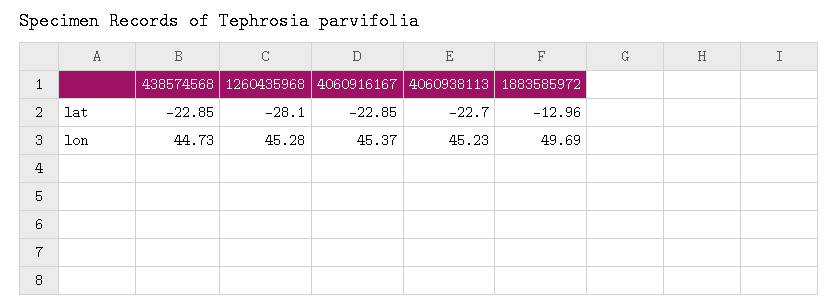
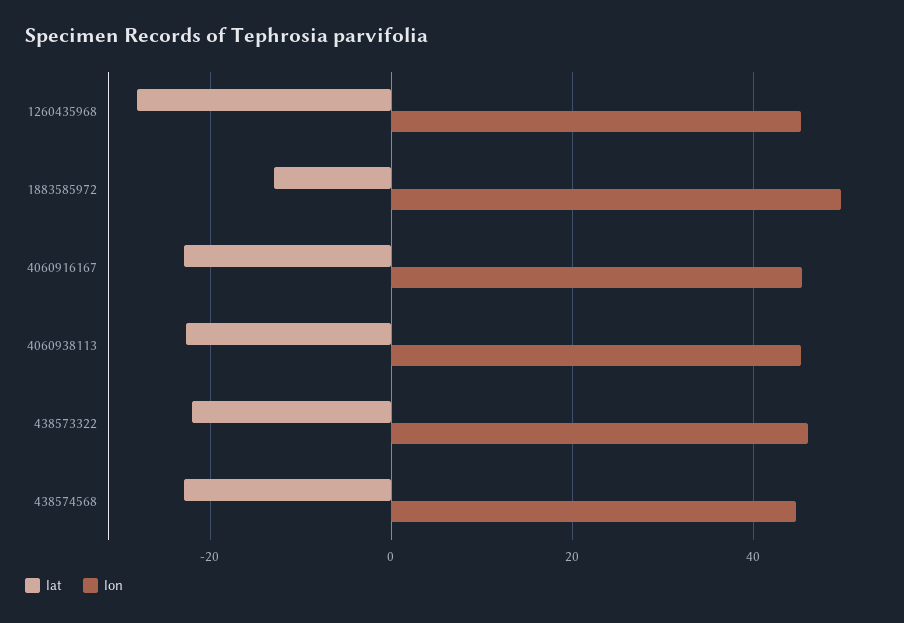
lat, 438573322: none -> -22
lon, 438573322: none -> 46

